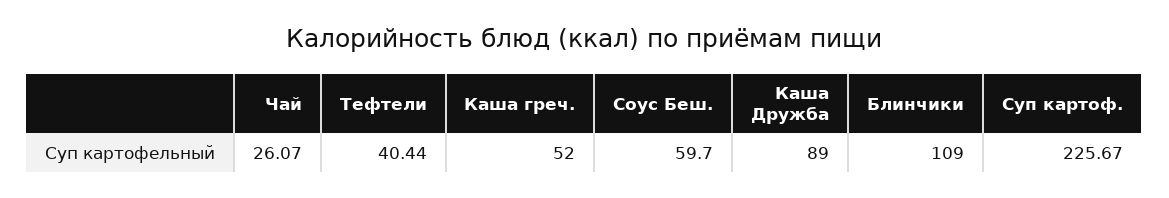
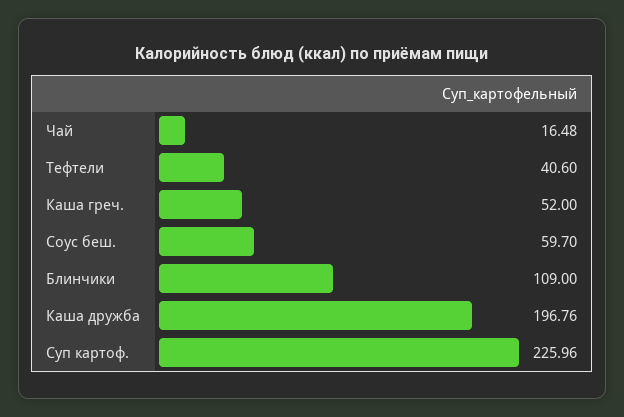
Чай: 26.07 -> 16.48
Тефтели: 40.44 -> 40.6
Каша Дружба: 89 -> 196.76
Суп картоф.: 225.67 -> 225.96

